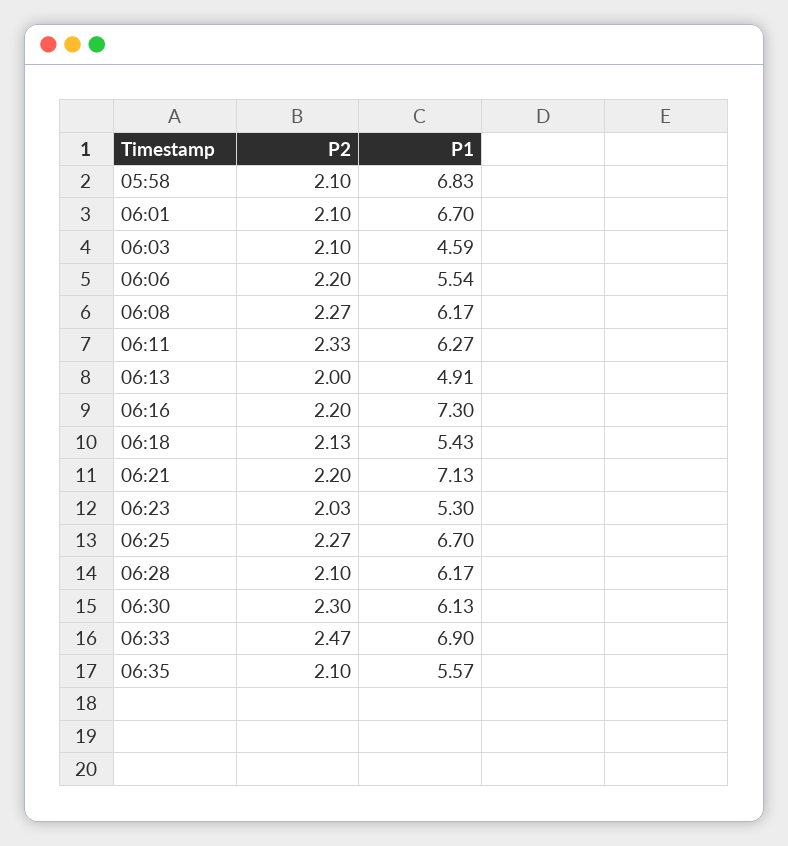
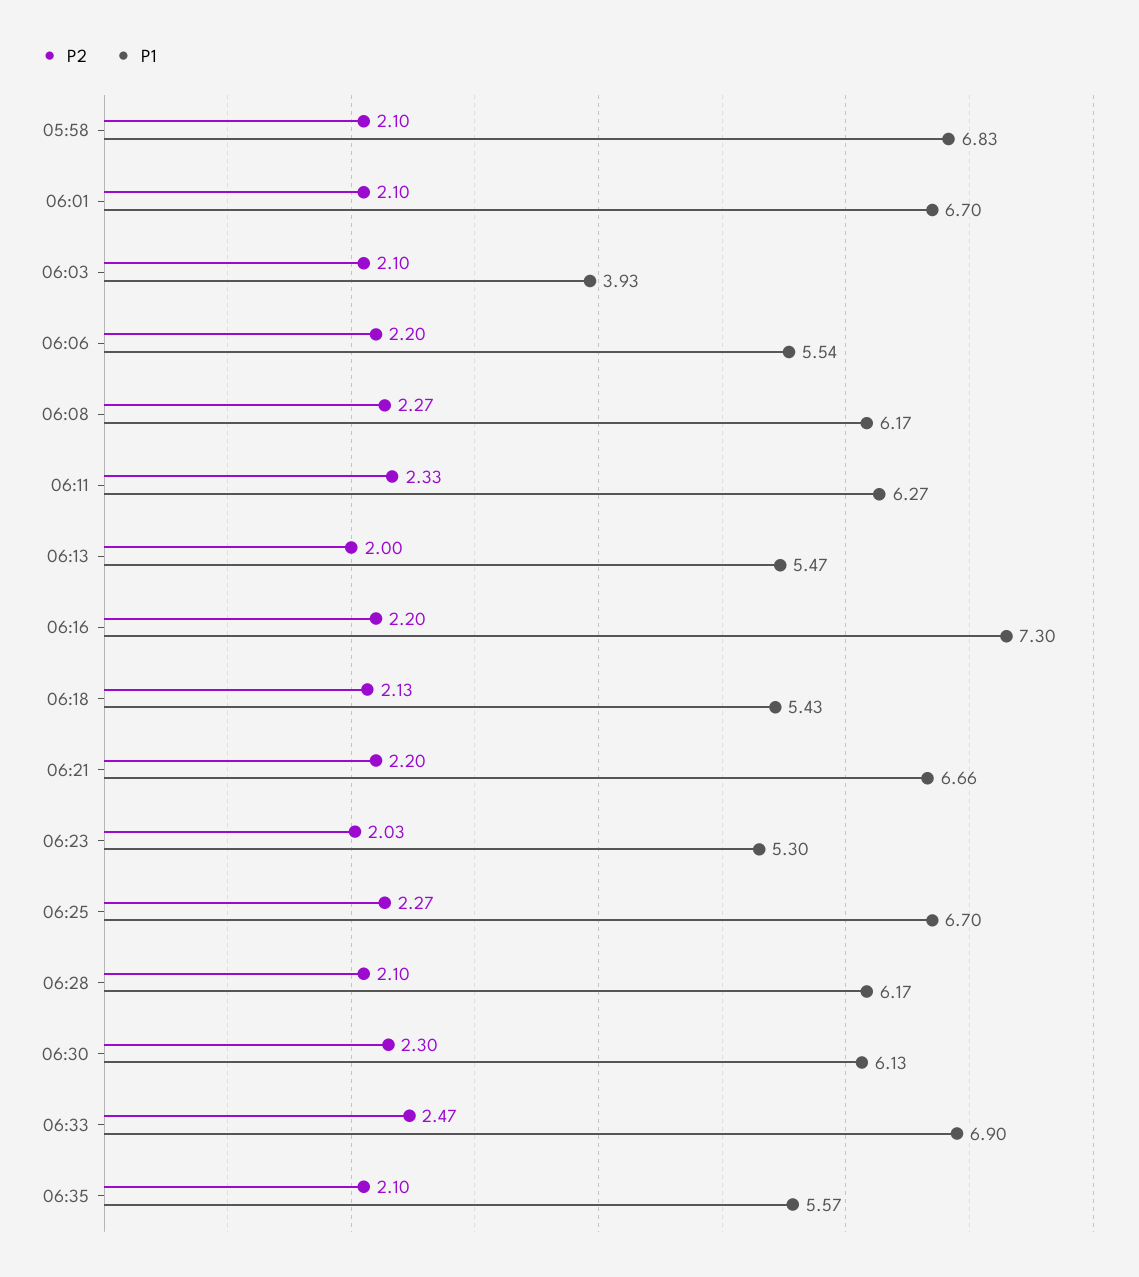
P1, 06:03: 4.59 -> 3.93
P1, 06:13: 4.91 -> 5.47
P1, 06:21: 7.13 -> 6.66

